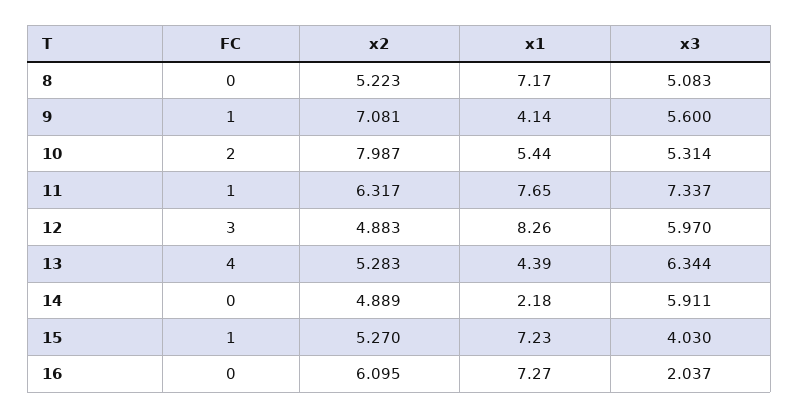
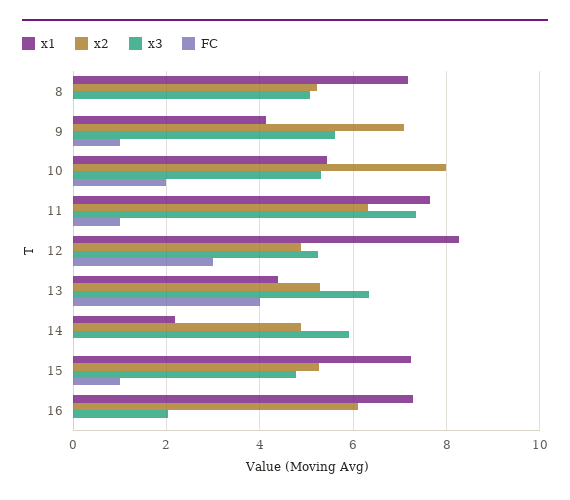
x3, 12: 5.97 -> 5.2
x3, 15: 4.03 -> 4.8

